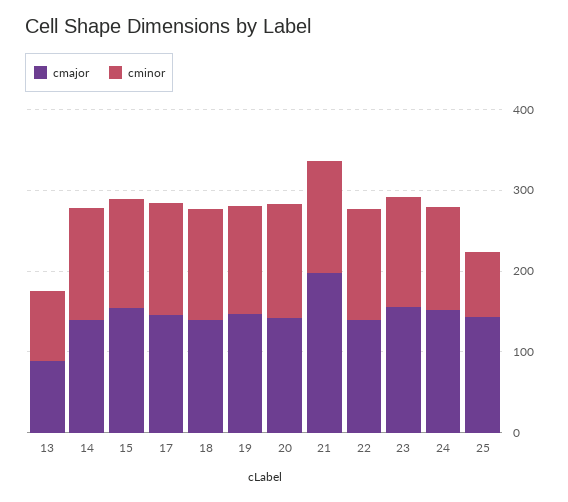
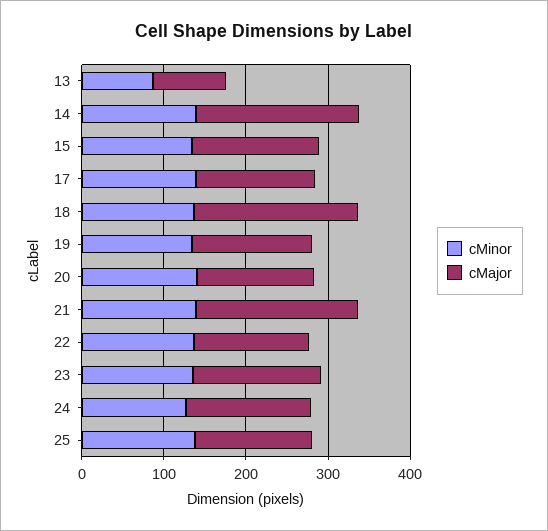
cmajor, 14: 140 -> 200
cmajor, 18: 140 -> 200
cminor, 25: 80 -> 140

